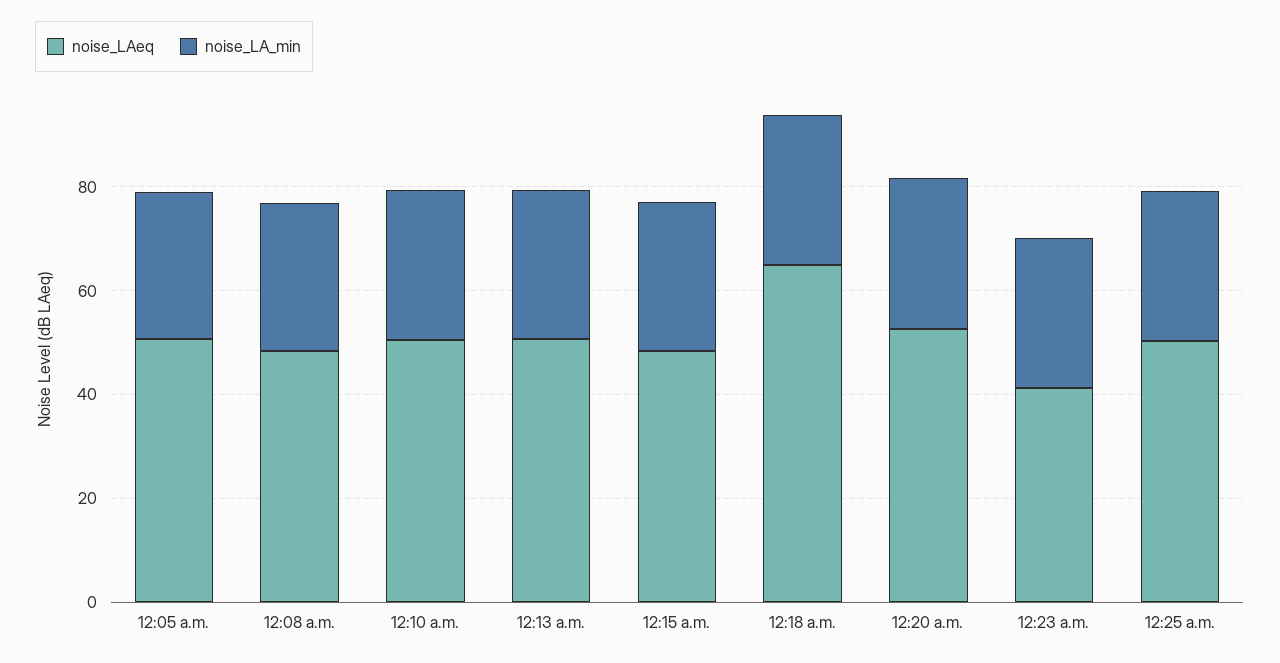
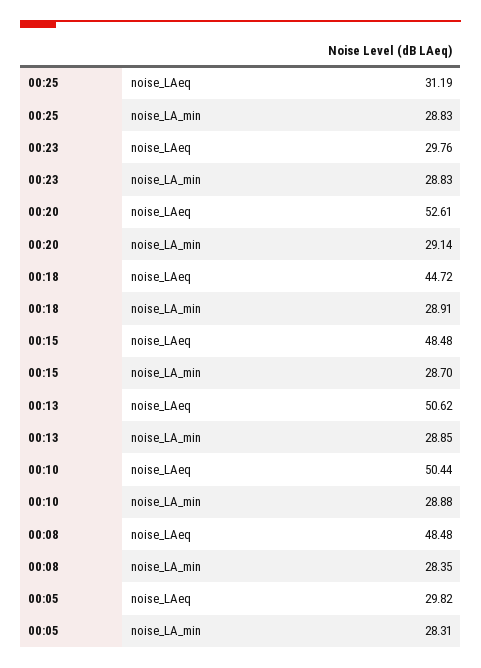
noise_LAeq, 12:05 a.m.: 50 -> 29.82
noise_LAeq, 12:18 a.m.: 65 -> 44.72
noise_LAeq, 12:23 a.m.: 40 -> 29.76
noise_LAeq, 12:25 a.m.: 50 -> 31.19

